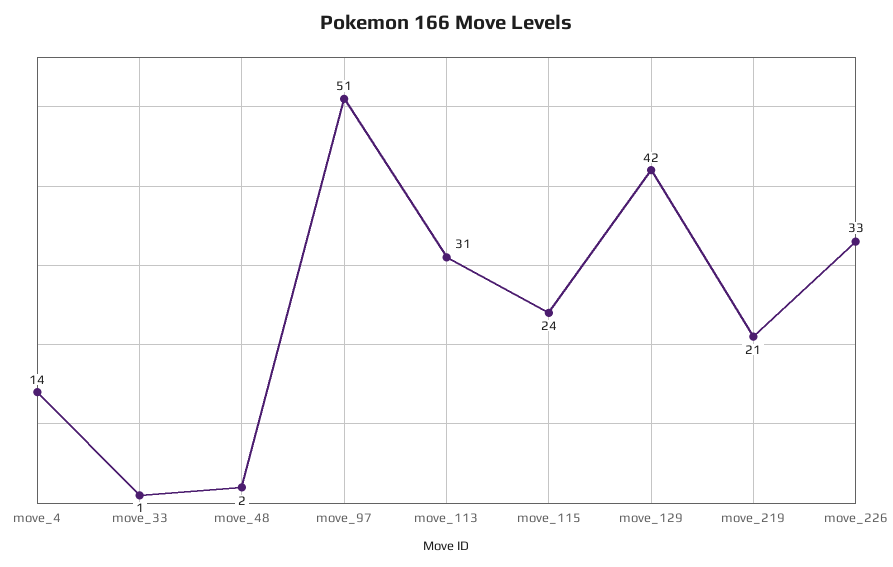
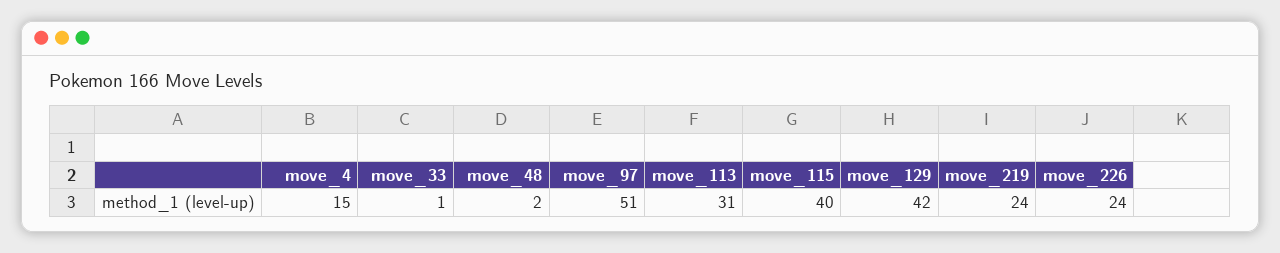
move_4: 14 -> 15
move_115: 24 -> 40
move_219: 21 -> 24
move_226: 33 -> 24

